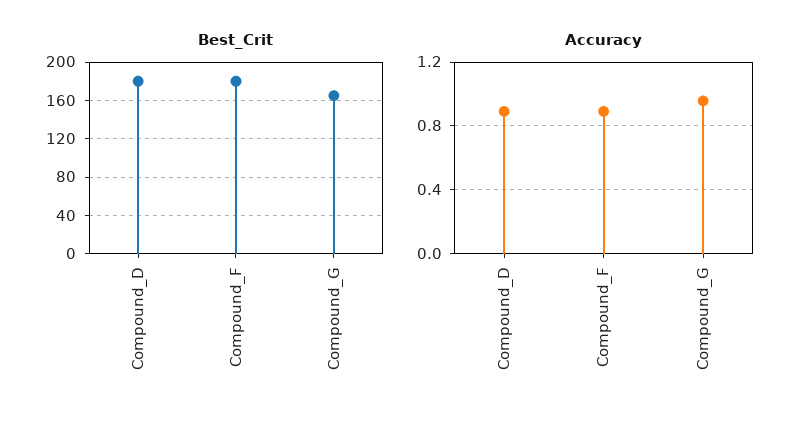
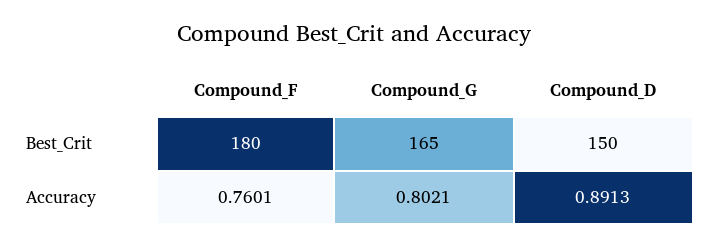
Best_Crit, Compound_D: 180 -> 150
Accuracy, Compound_F: 0.9 -> 0.7601
Accuracy, Compound_G: 0.95 -> 0.8021

